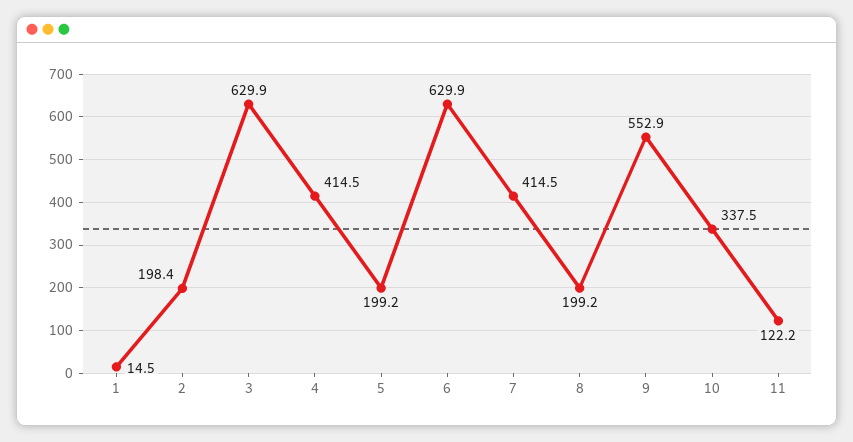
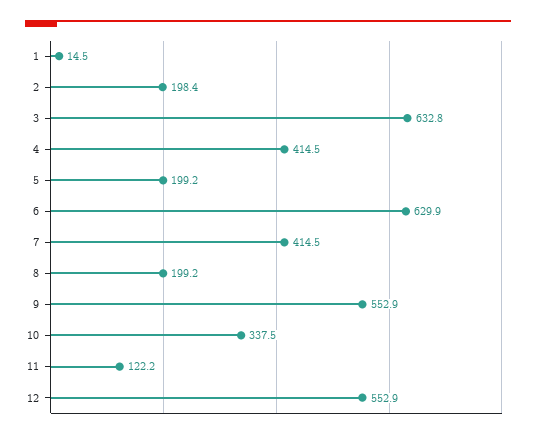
3: 629.9 -> 632.8
12: none -> 552.9

